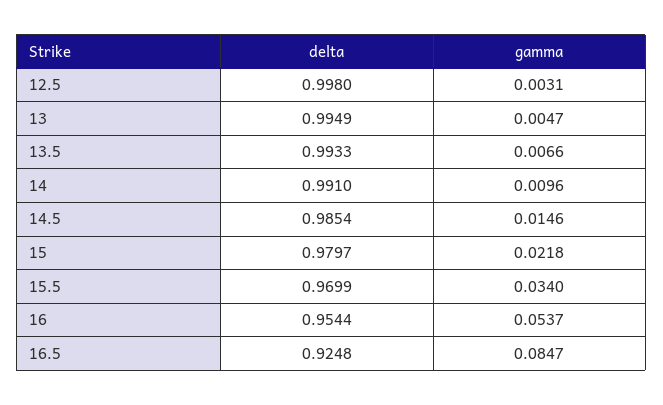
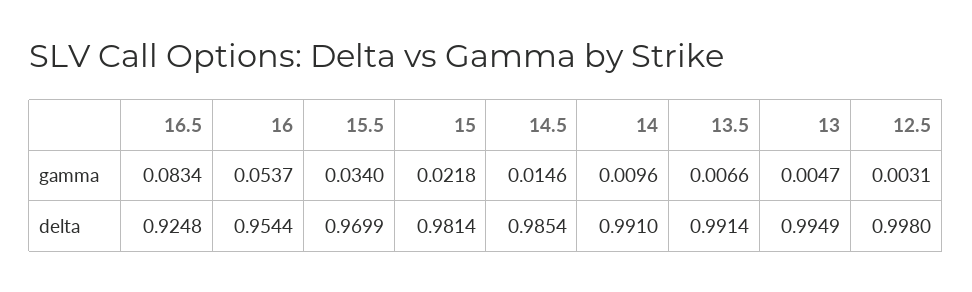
delta, 13.5: 0.9933 -> 0.9914
delta, 15: 0.9797 -> 0.9814
gamma, 16.5: 0.0847 -> 0.0834

